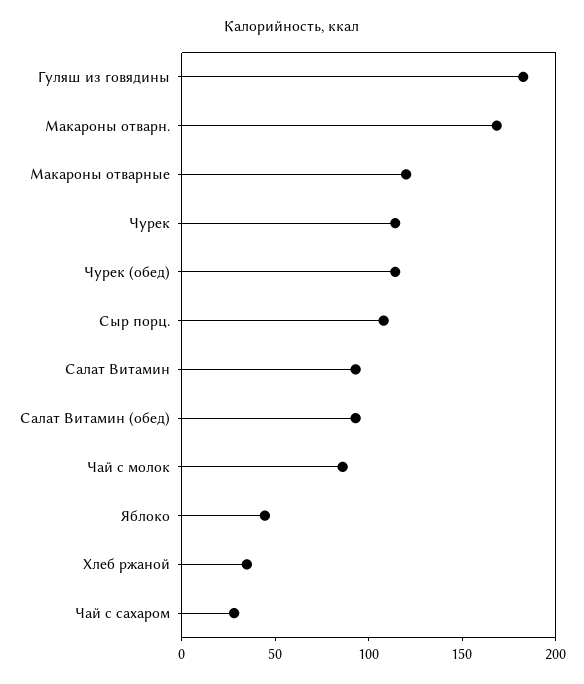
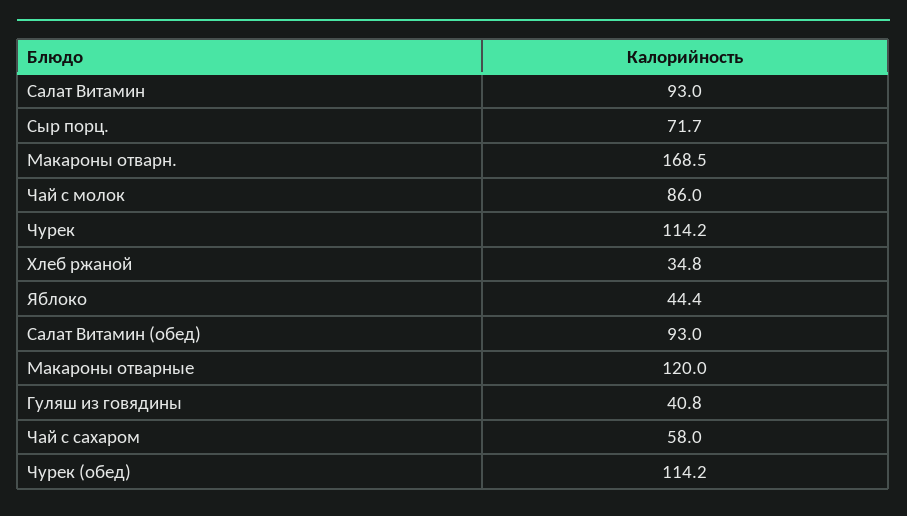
Гуляш из говядины: 180 -> 40.8
Сыр порц.: 110 -> 71.7
Чай с сахаром: 30 -> 58

